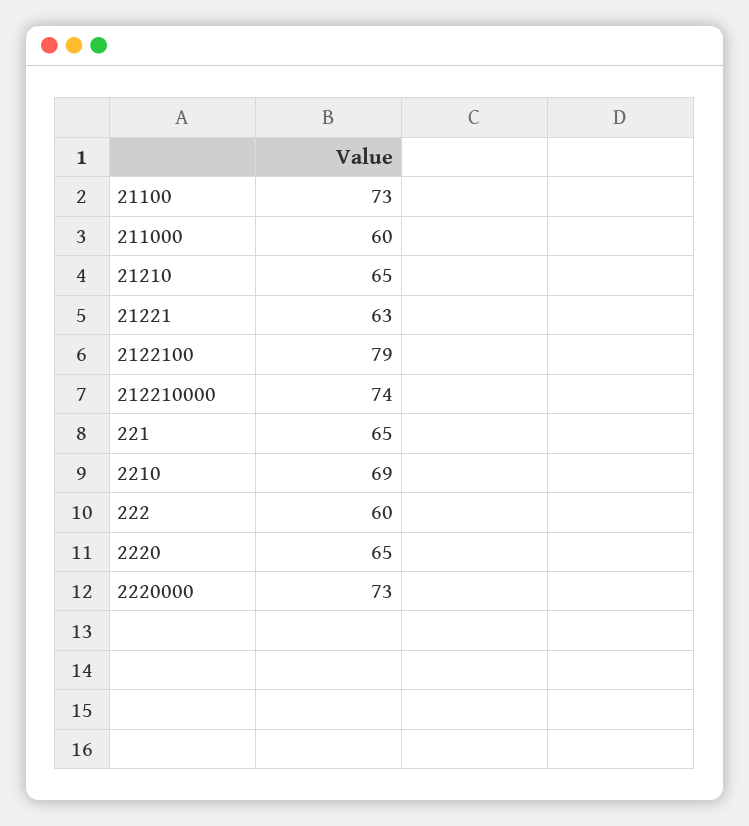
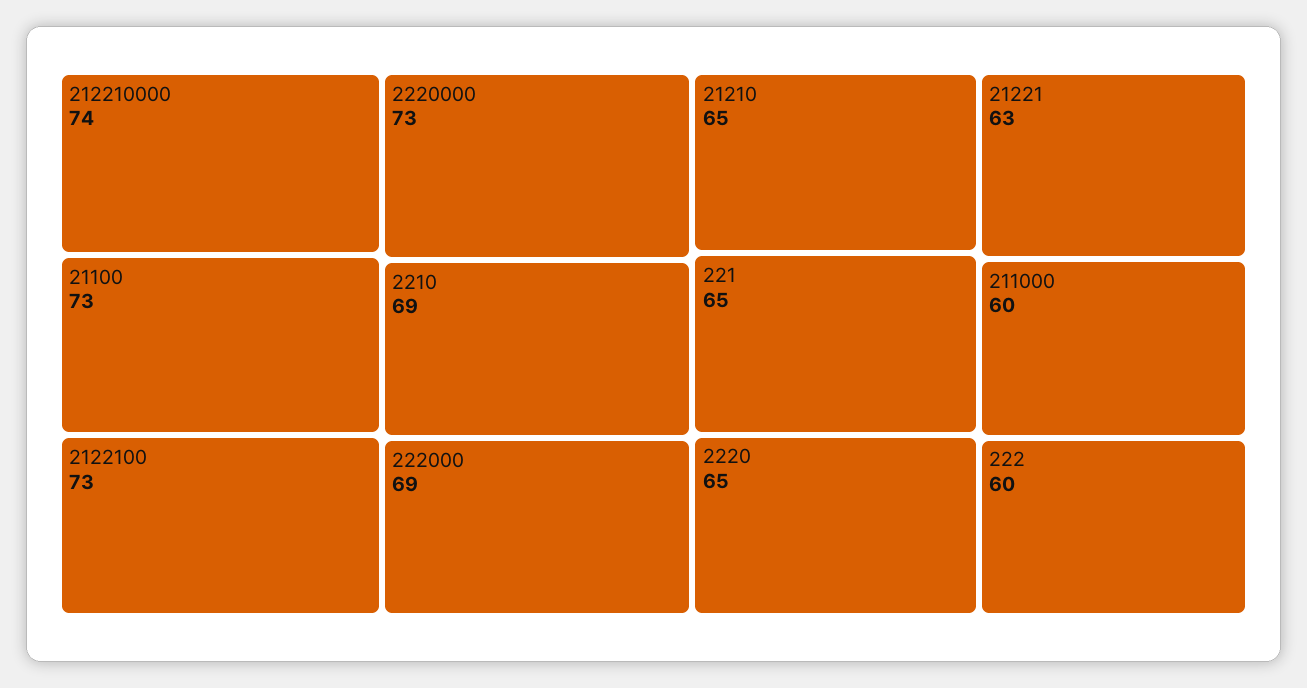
2122100: 79 -> 73
222000: none -> 69

